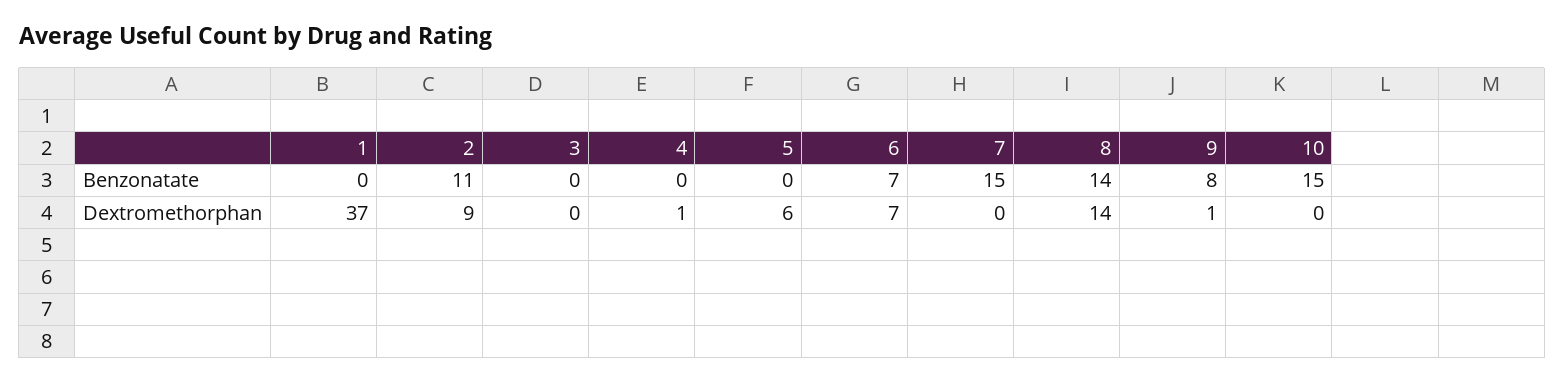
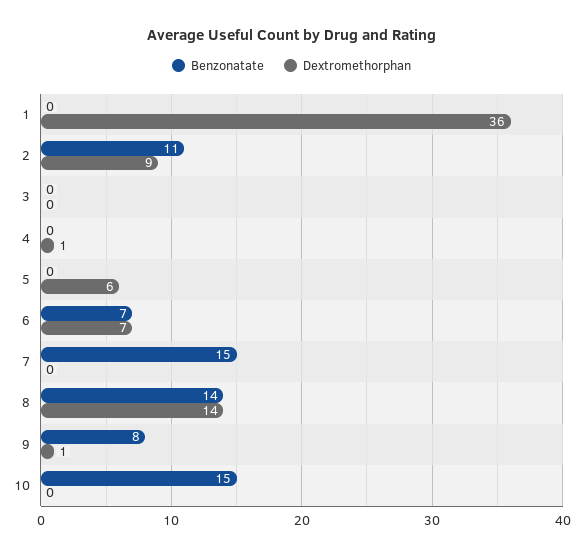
Dextromethorphan, 1: 37 -> 36

